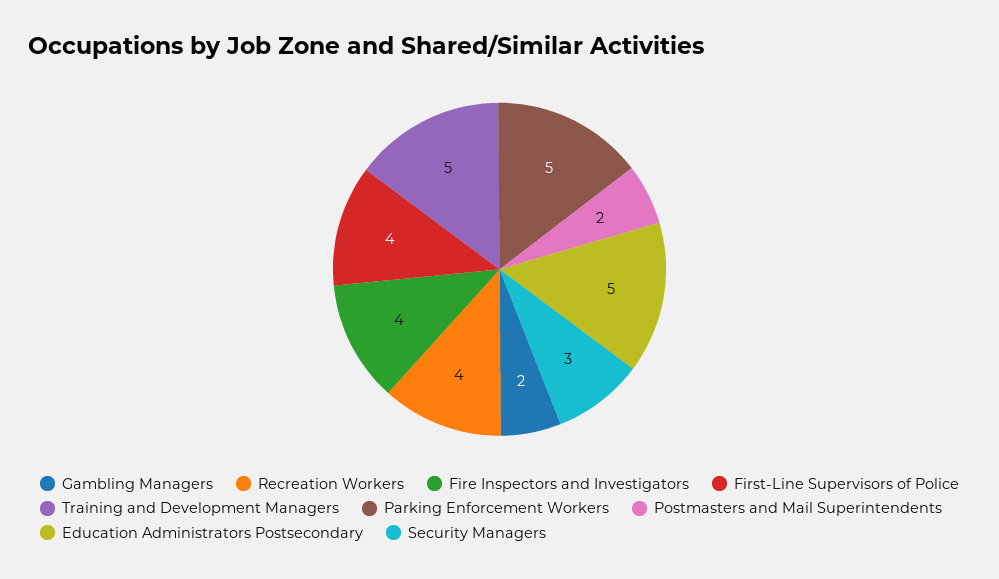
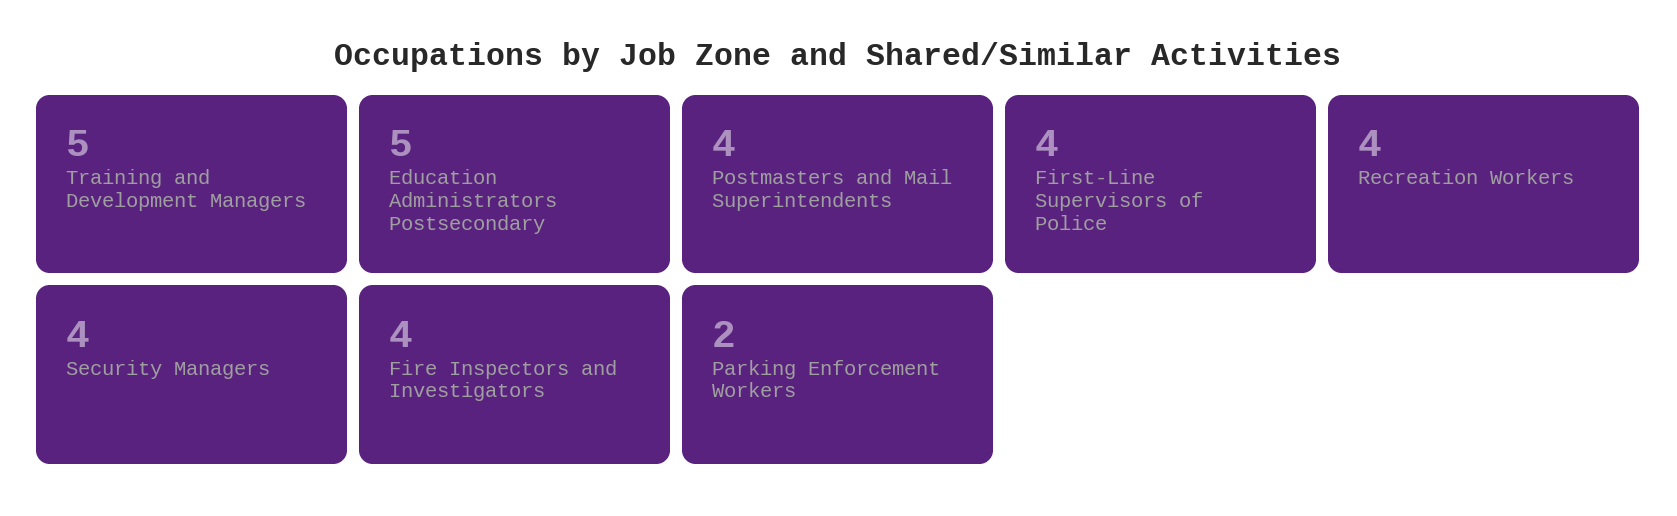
Gambling Managers: 2 -> none
Parking Enforcement Workers: 5 -> 2
Postmasters and Mail Superintendents: 2 -> 4
Security Managers: 3 -> 4

